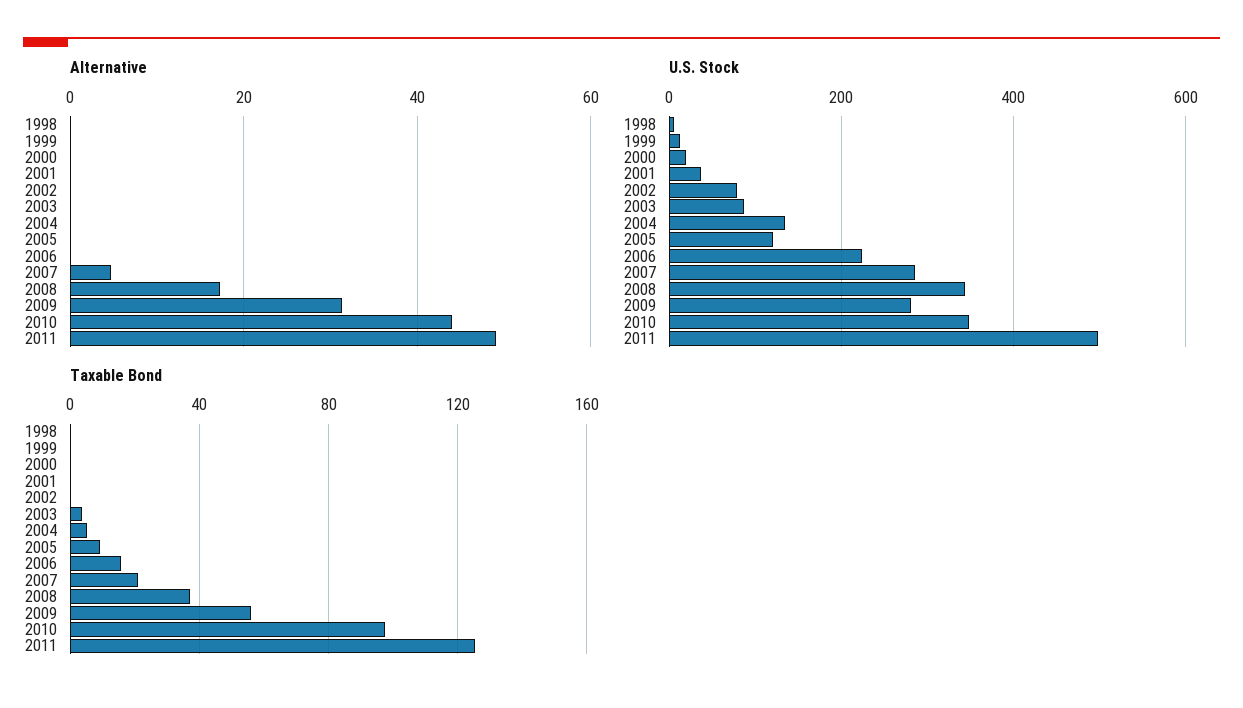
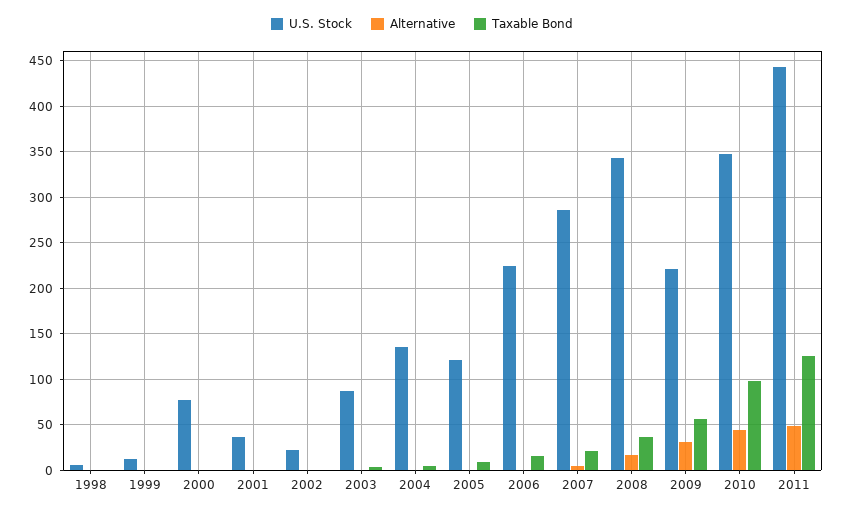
U.S. Stock, 2000: 20 -> 80
U.S. Stock, 2002: 80 -> 20
U.S. Stock, 2009: 280 -> 220
U.S. Stock, 2011: 500 -> 440

